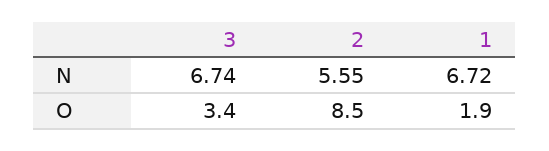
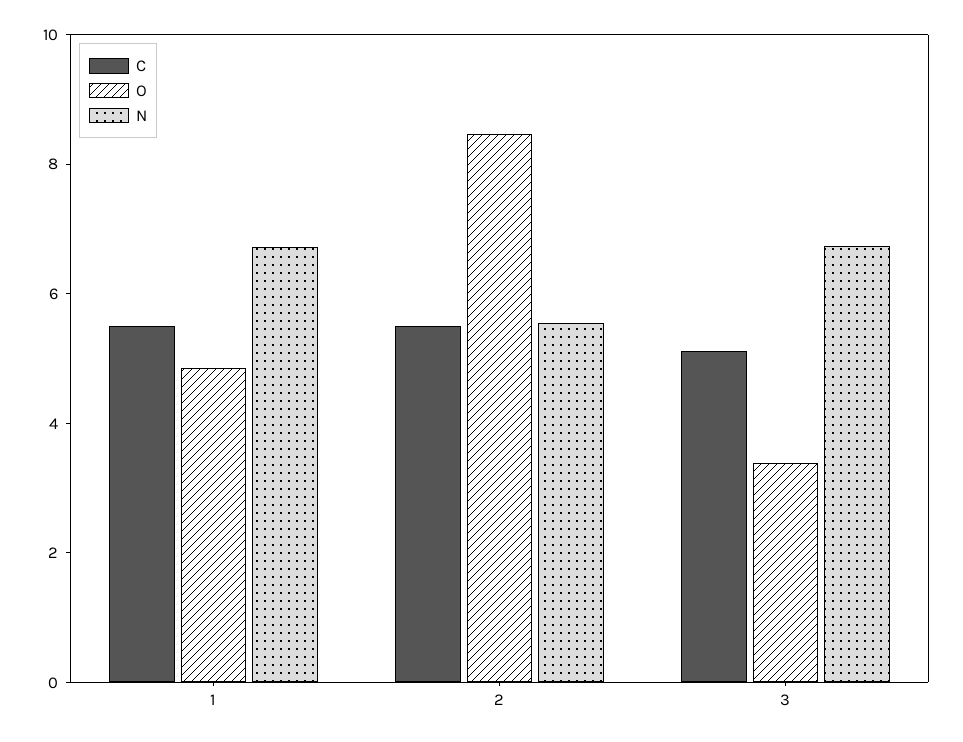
O, 1: 1.9 -> 5
C, 1: none -> 5.5
C, 2: none -> 5.5
C, 3: none -> 5

